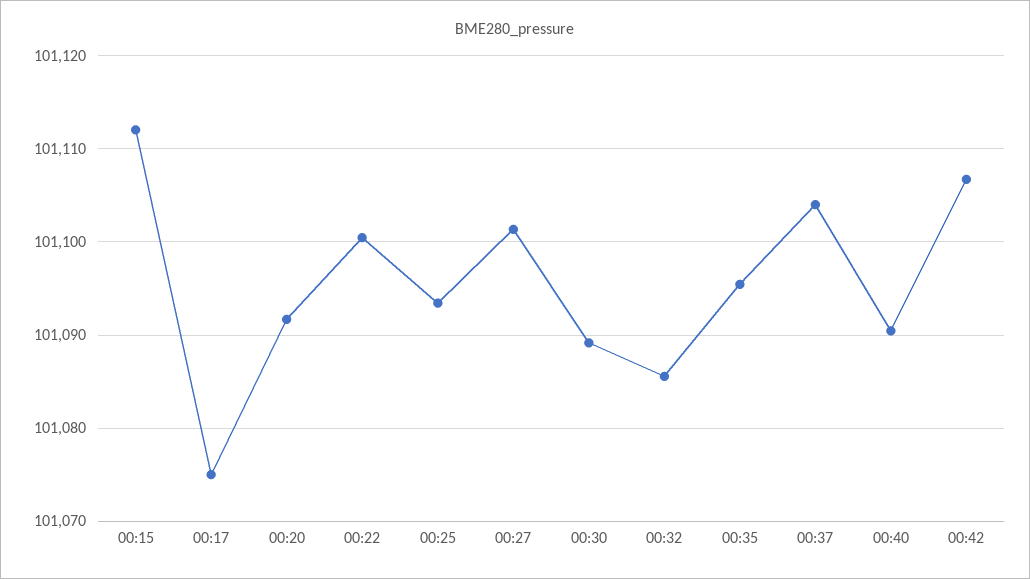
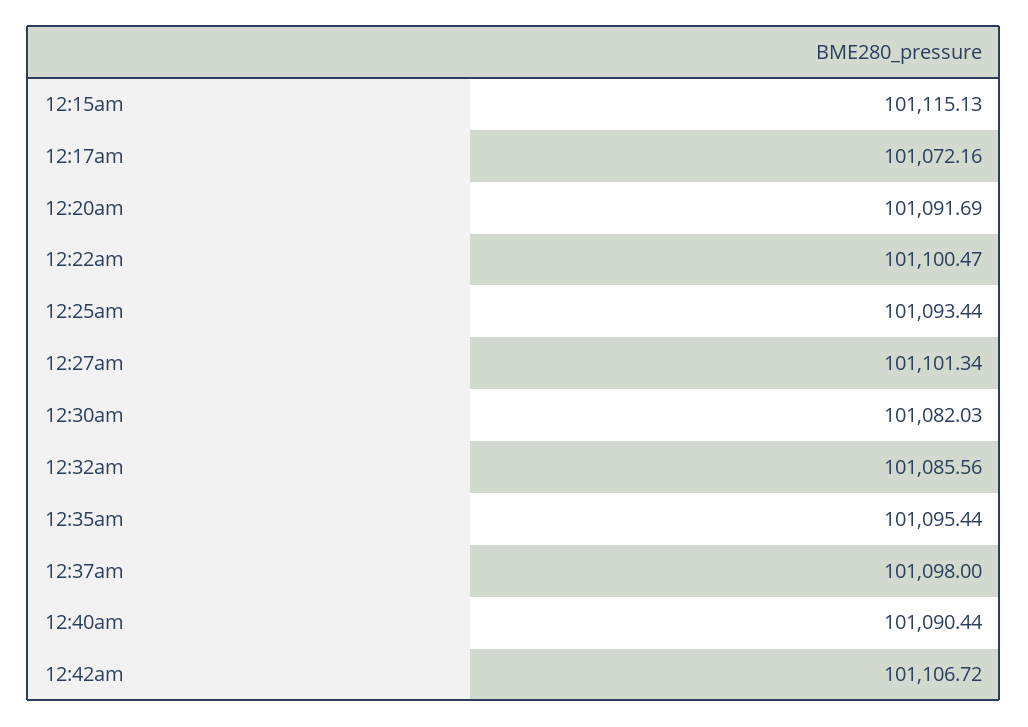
00:15: 101112 -> 101115.13
00:17: 101075 -> 101072.16
00:30: 101089 -> 101082.03
00:37: 101104 -> 101098

